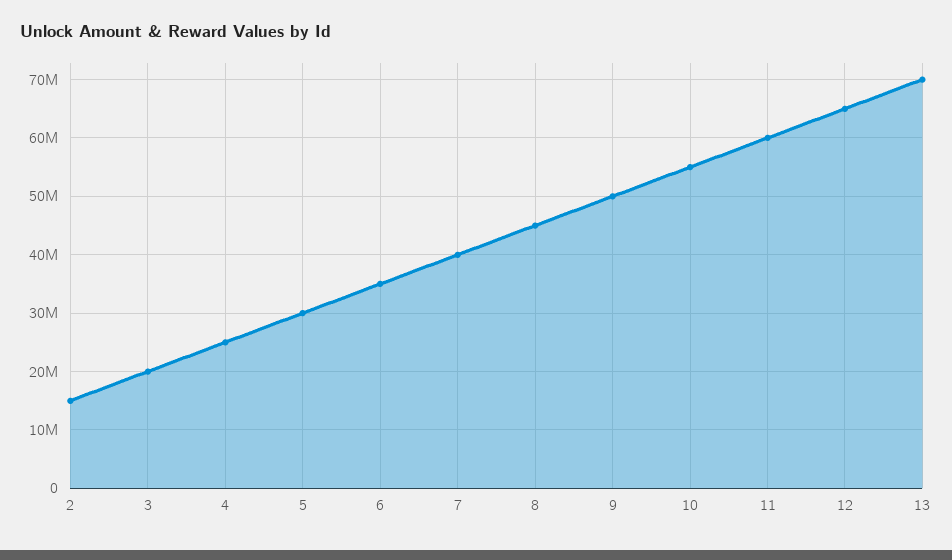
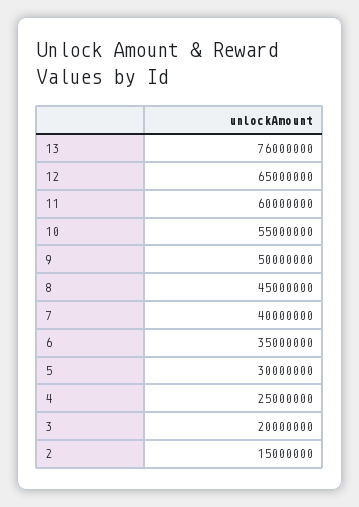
13: 70000000 -> 76000000

